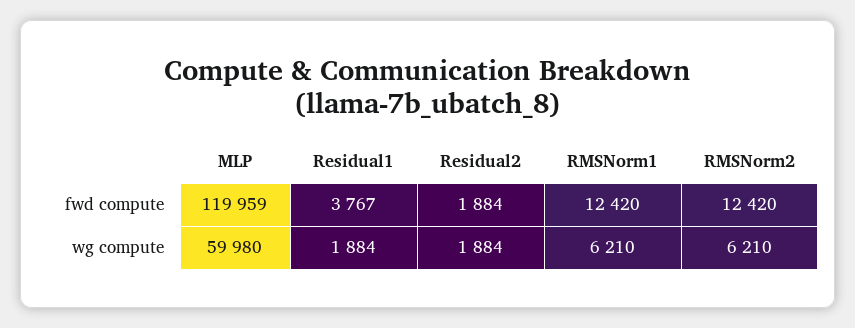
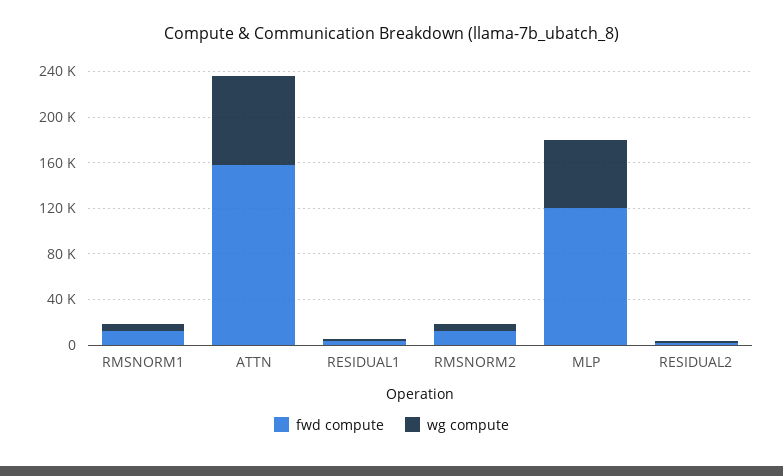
fwd compute, ATTN: none -> 160000
wg compute, ATTN: none -> 80000

